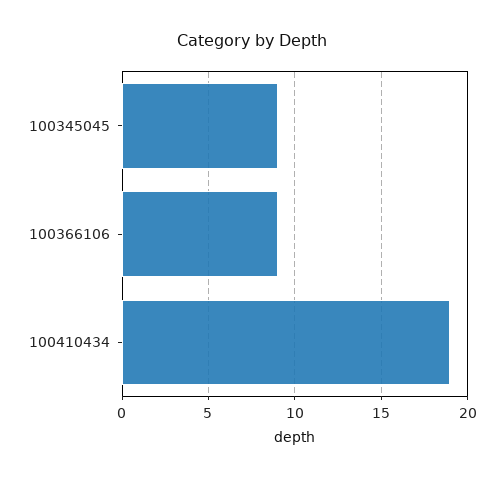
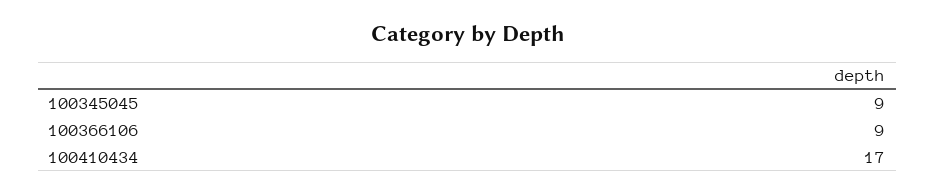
100410434: 19 -> 17

